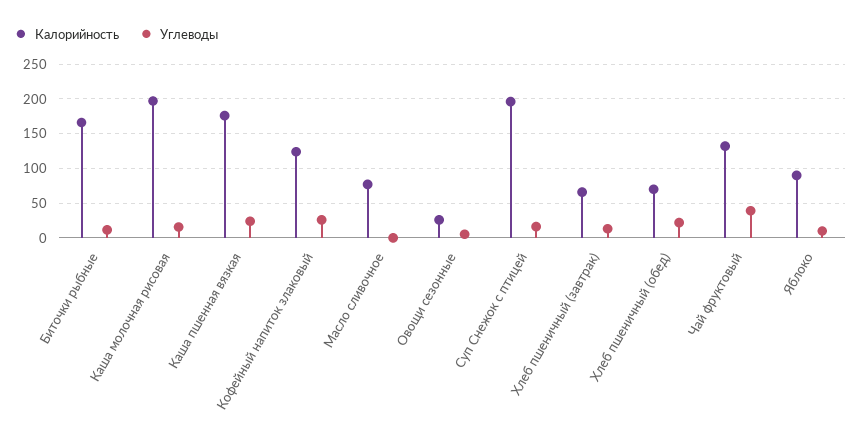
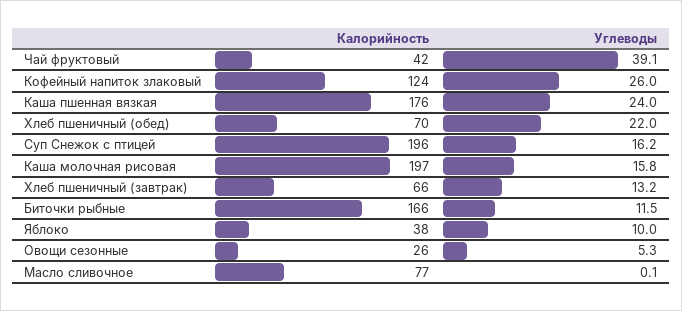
Калорийность, Чай фруктовый: 130 -> 42
Калорийность, Яблоко: 90 -> 38

